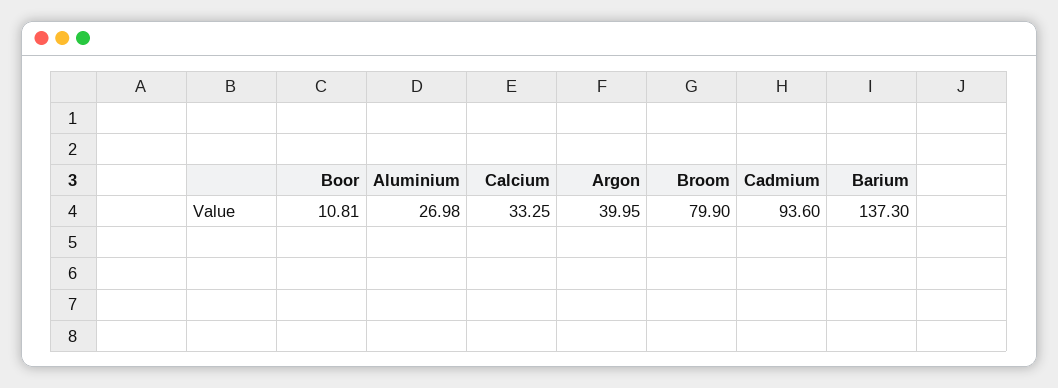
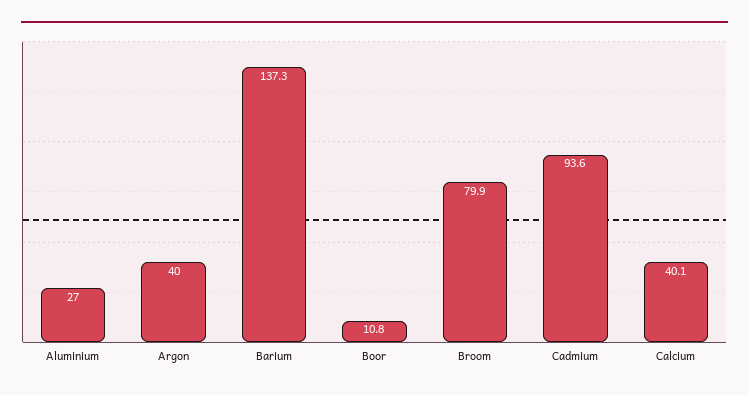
Calcium: 33.25 -> 40.1

